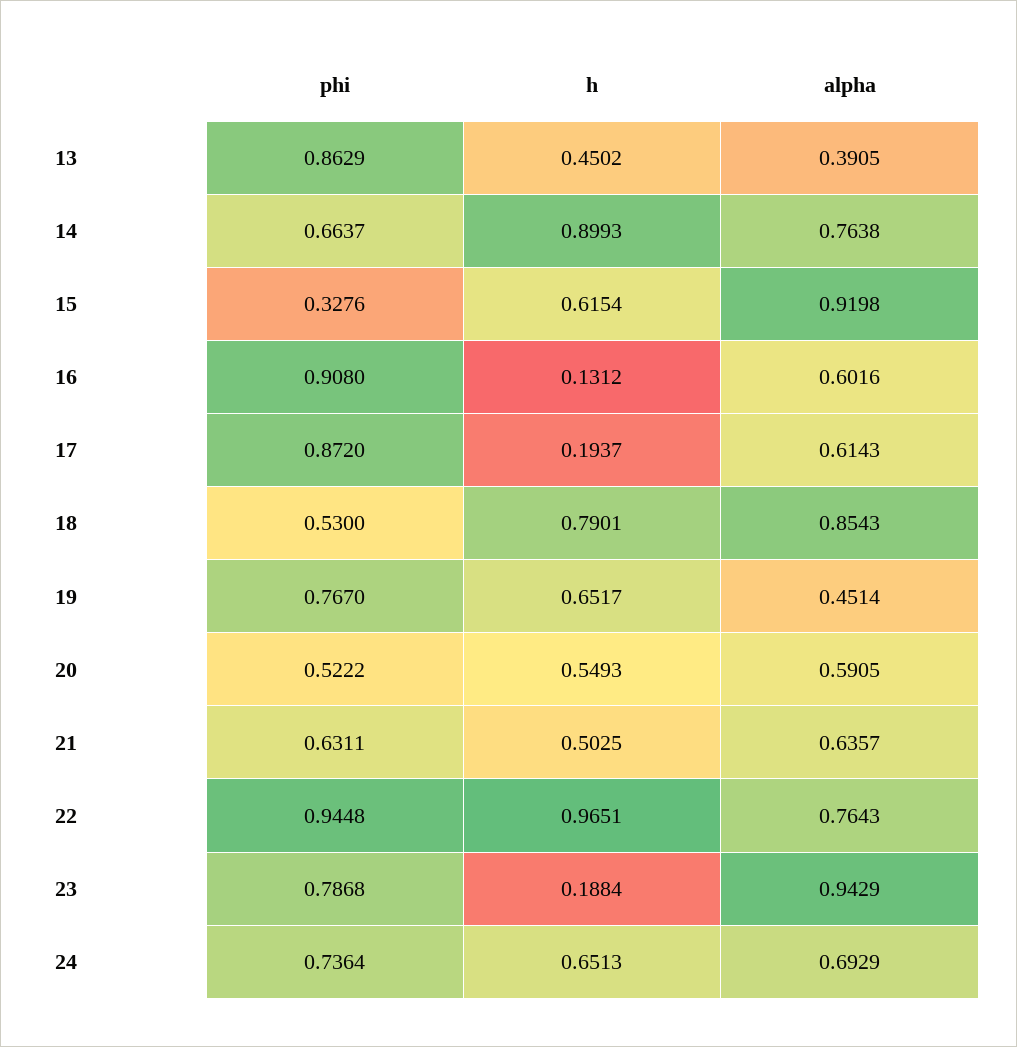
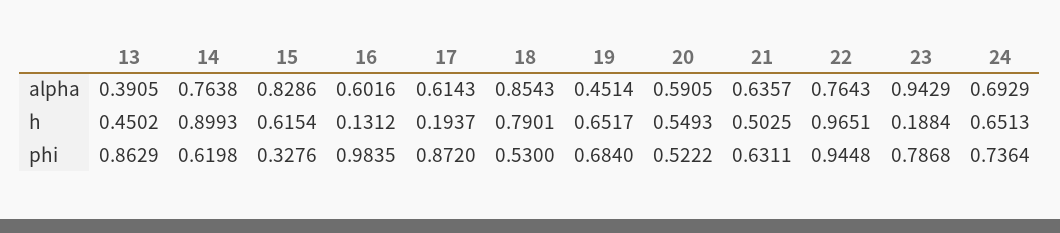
phi, 14: 0.6637 -> 0.6198
alpha, 15: 0.9198 -> 0.8286
phi, 16: 0.908 -> 0.9835
phi, 19: 0.767 -> 0.684

